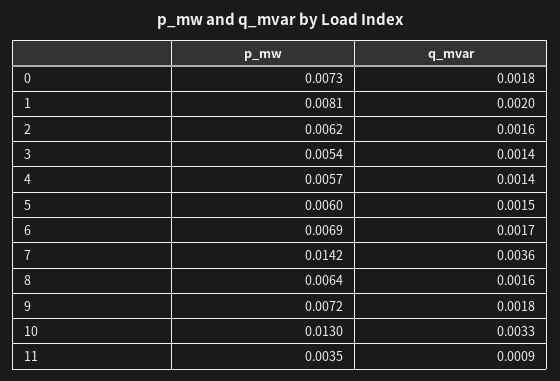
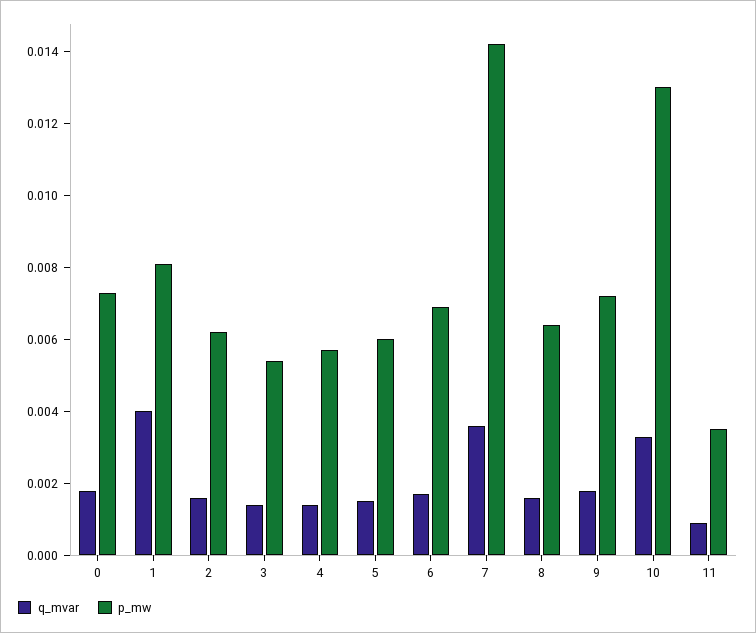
q_mvar, 1: 0.002 -> 0.004

